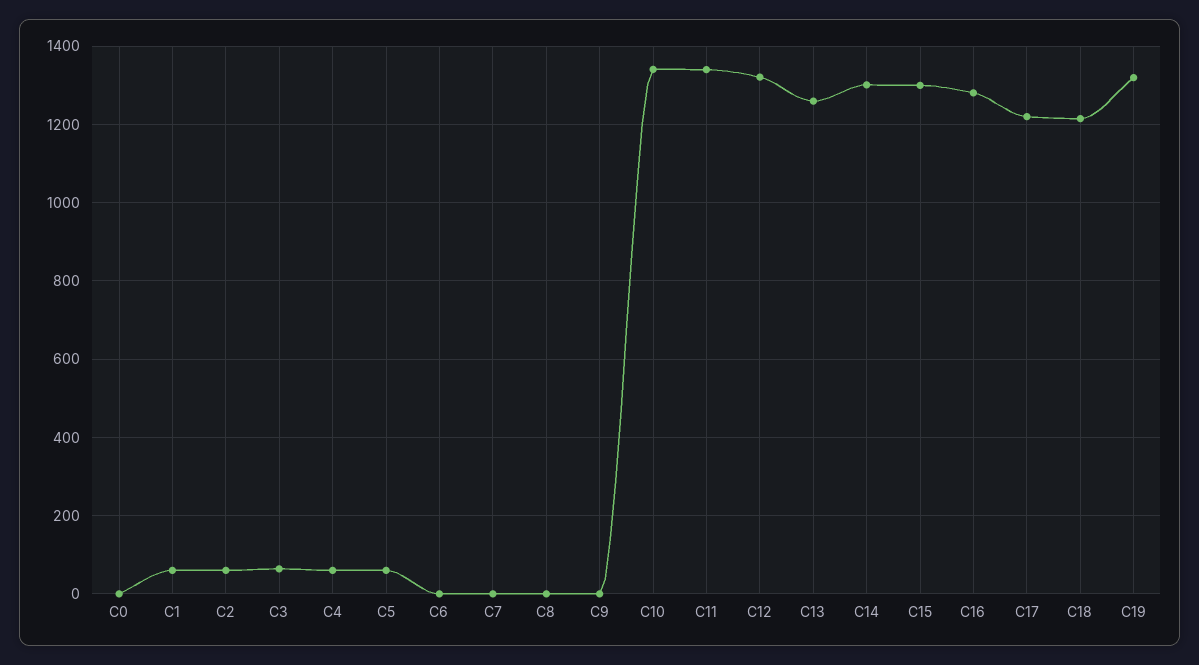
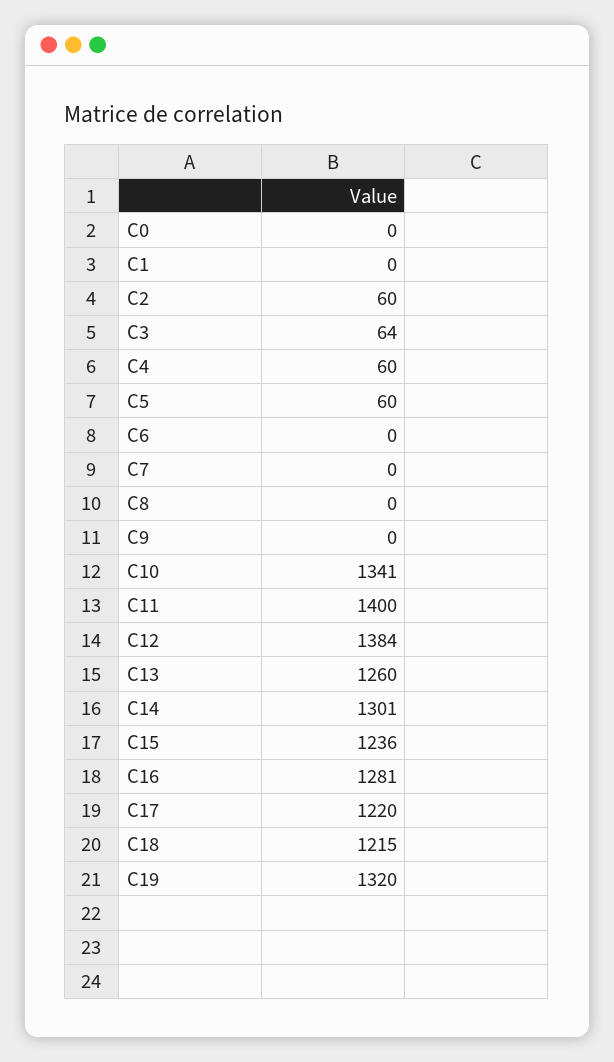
C1: 60 -> 0
C11: 1340 -> 1400
C12: 1320 -> 1384
C15: 1300 -> 1236

